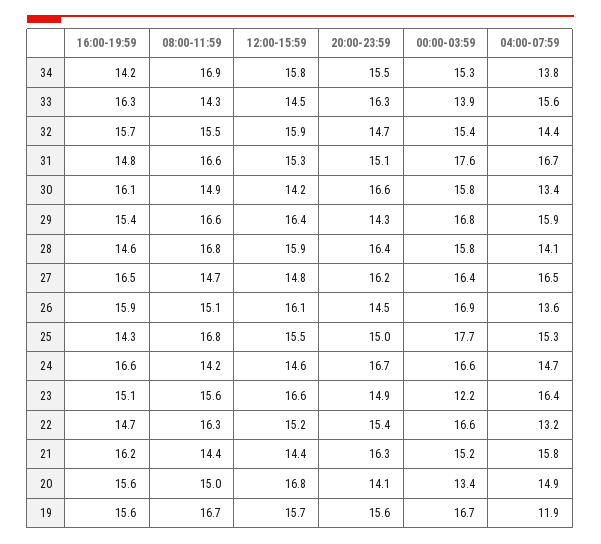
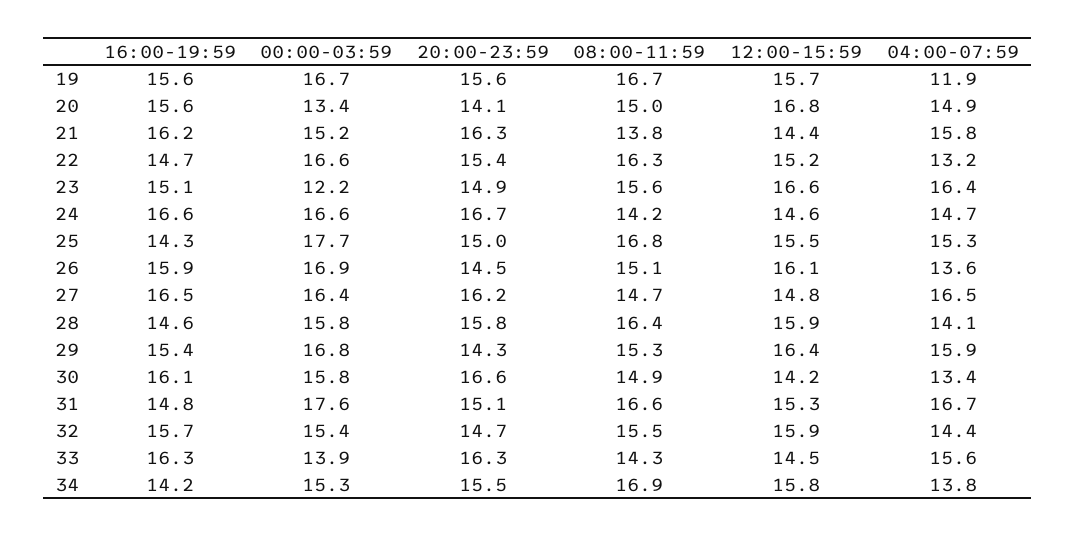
08:00-11:59, 29: 16.6 -> 15.3
08:00-11:59, 28: 16.8 -> 16.4
20:00-23:59, 28: 16.4 -> 15.8
08:00-11:59, 21: 14.4 -> 13.8

